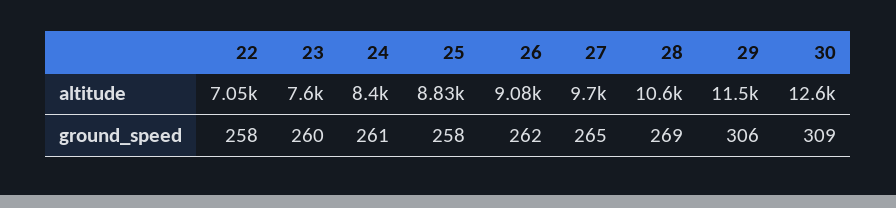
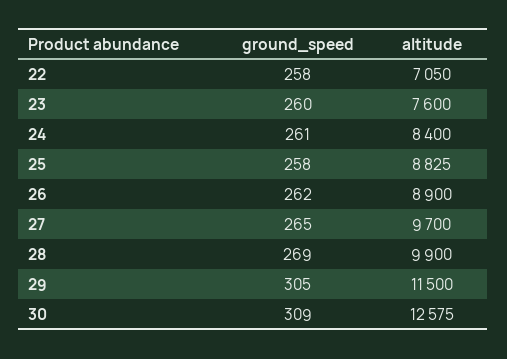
26, altitude: 9080 -> 8900
28, altitude: 10600 -> 9900
29, ground_speed: 306 -> 305

